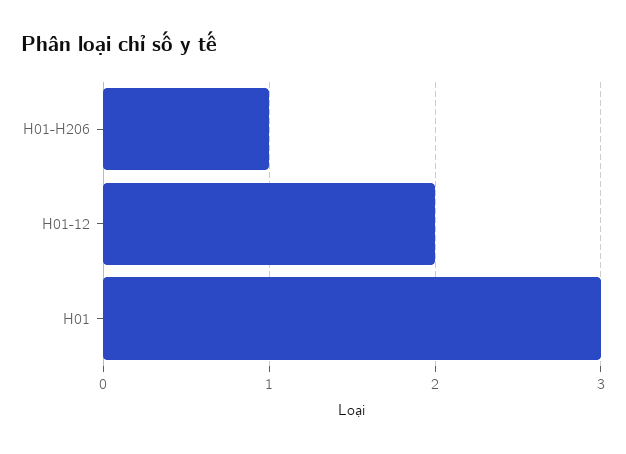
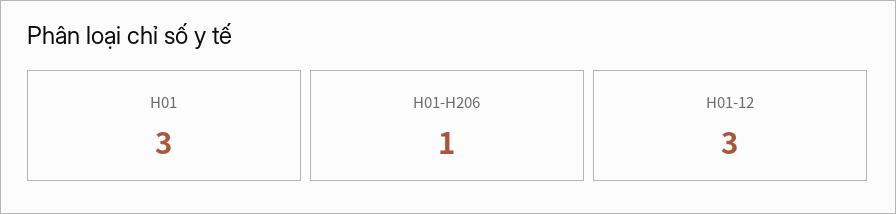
H01-12: 2 -> 3

